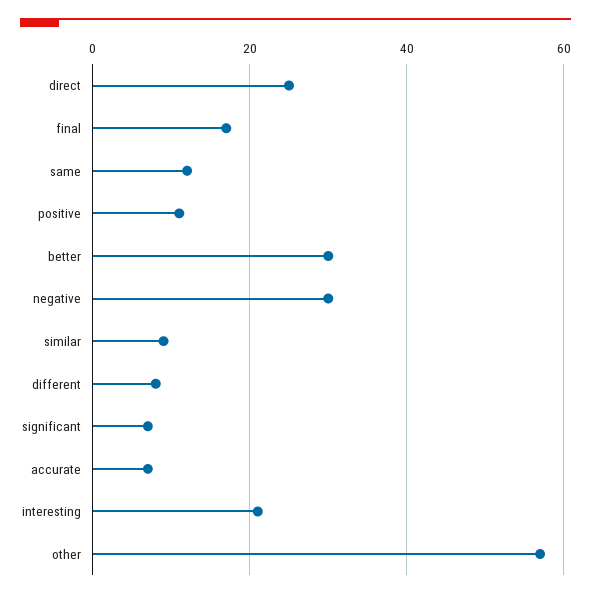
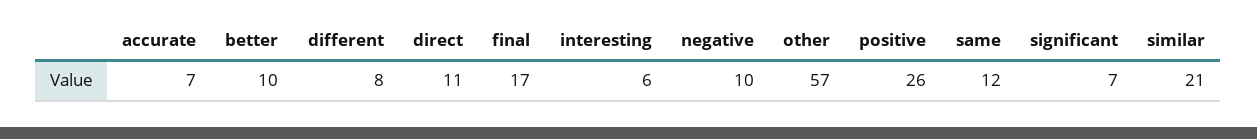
direct: 25 -> 11
positive: 10 -> 26
better: 30 -> 10
negative: 30 -> 10
similar: 10 -> 21
interesting: 20 -> 6

